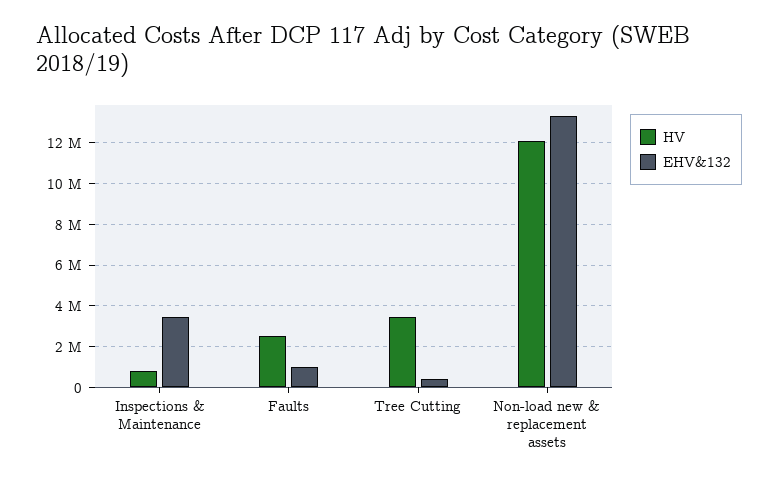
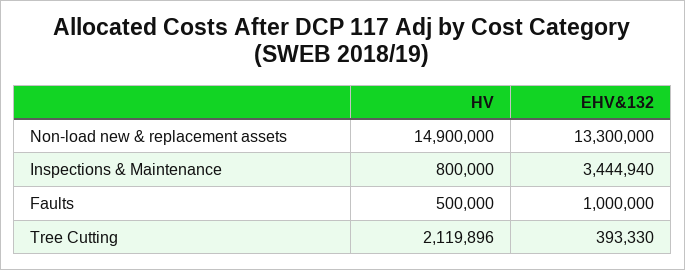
HV, Faults: 2500000 -> 500000
HV, Tree Cutting: 3500000 -> 2119896
HV, Non-load new & replacement assets: 12000000 -> 14900000

